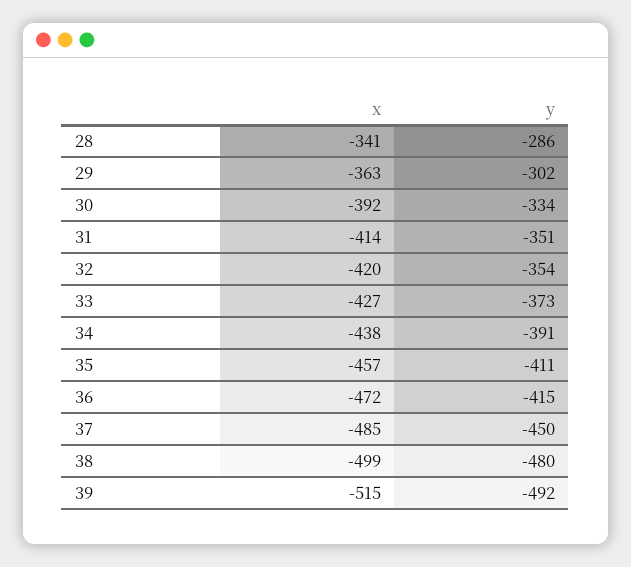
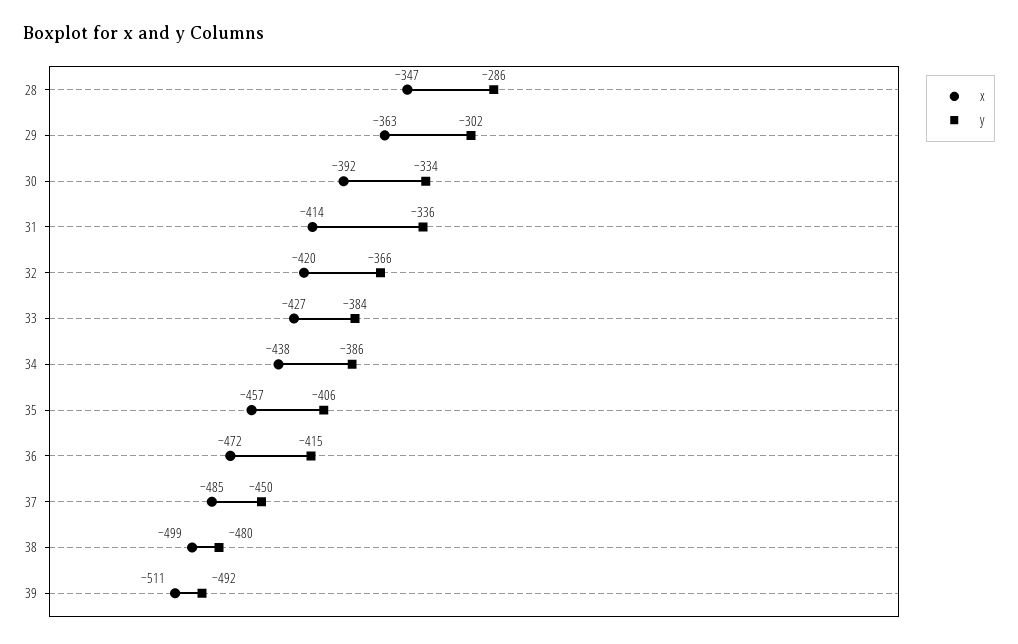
x, 28: -341 -> -347
y, 31: -351 -> -336
y, 32: -354 -> -366
y, 33: -373 -> -384
y, 34: -391 -> -386
y, 35: -411 -> -406
x, 39: -515 -> -511

